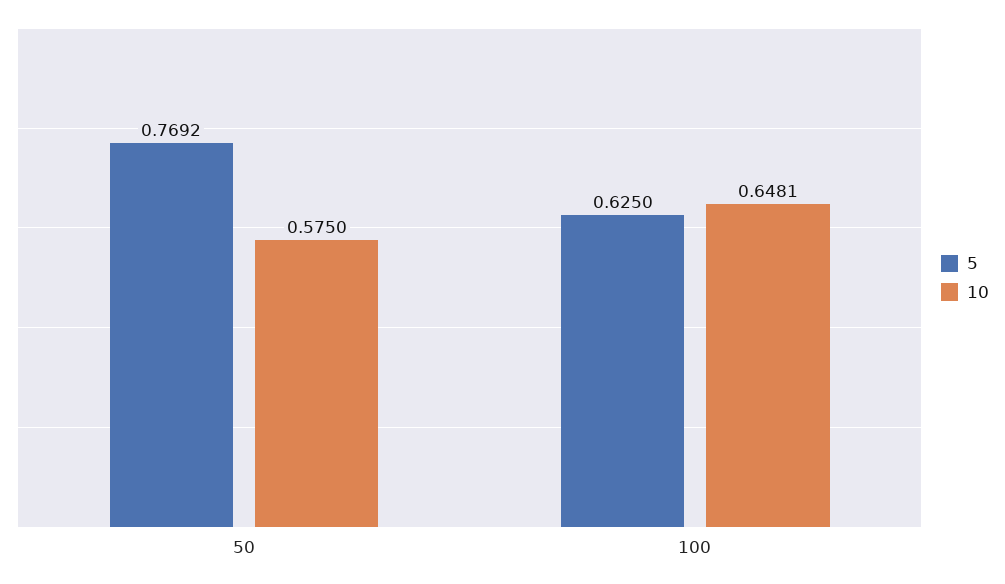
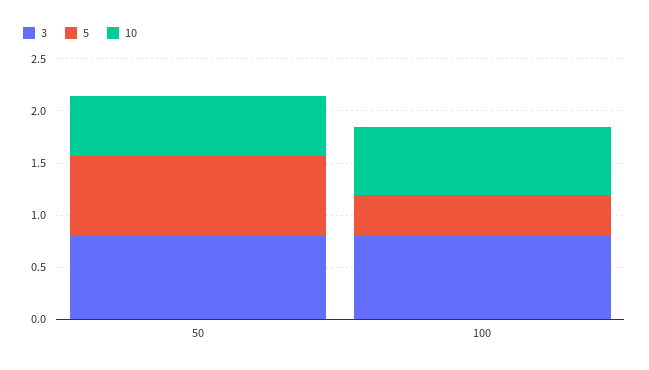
5, 100: 0.625 -> 0.4
3, 50: none -> 0.8
3, 100: none -> 0.8

